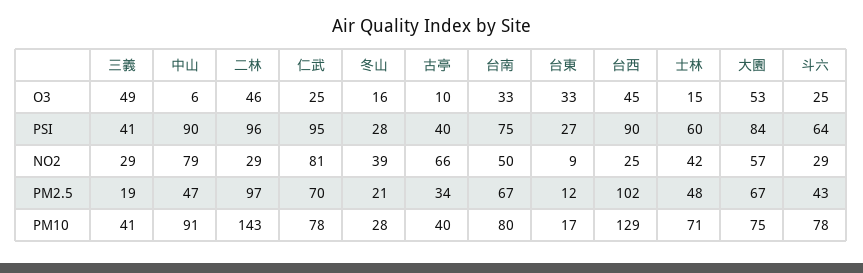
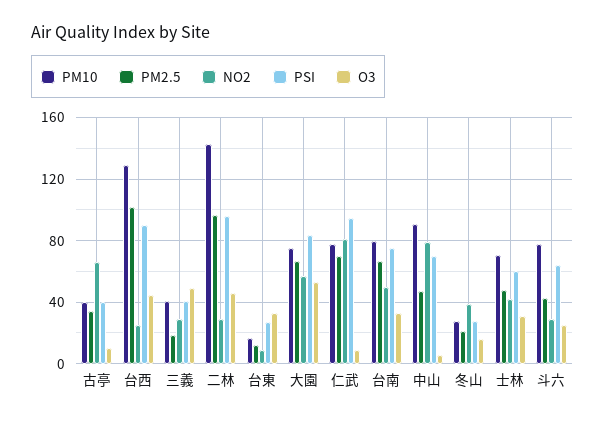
O3, 仁武: 25 -> 10
O3, 士林: 15 -> 30
PSI, 中山: 90 -> 70

